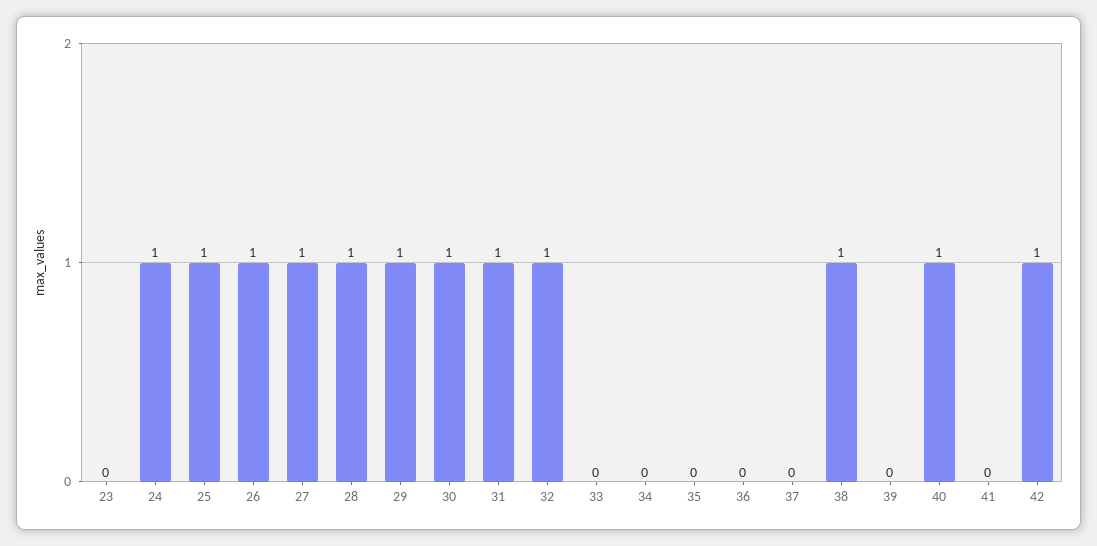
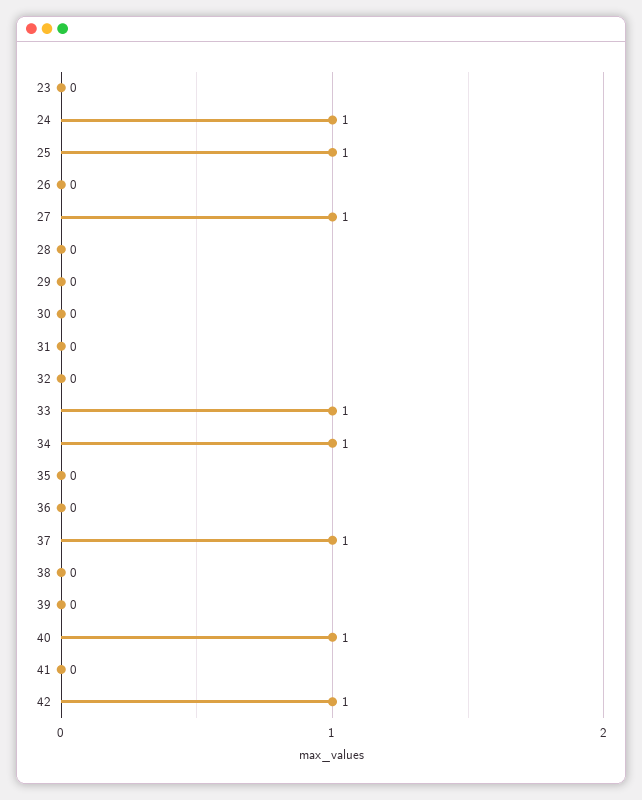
26: 1 -> 0
28: 1 -> 0
29: 1 -> 0
30: 1 -> 0
31: 1 -> 0
32: 1 -> 0
33: 0 -> 1
34: 0 -> 1
37: 0 -> 1
38: 1 -> 0

